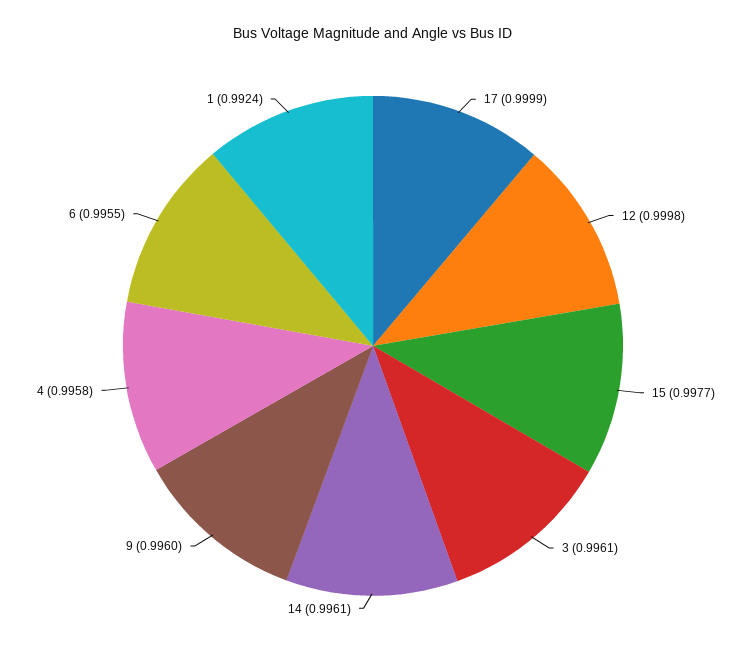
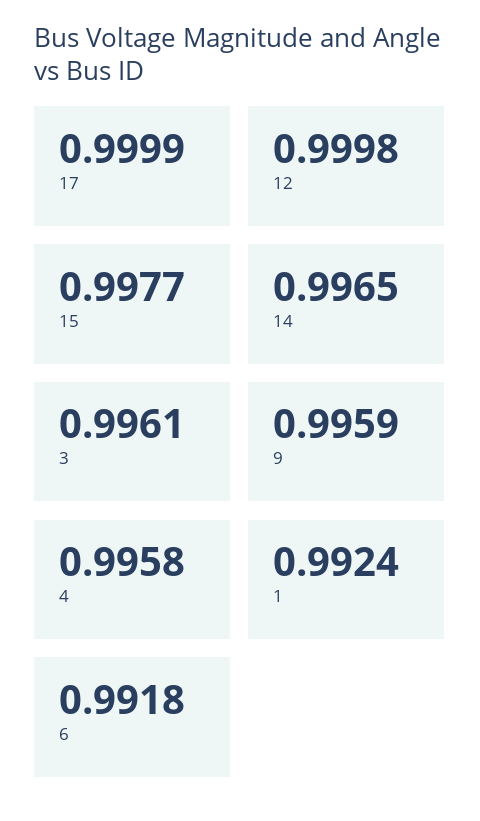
14: 0.9961 -> 0.9965
9: 0.996 -> 0.9959
6: 0.9955 -> 0.9918

